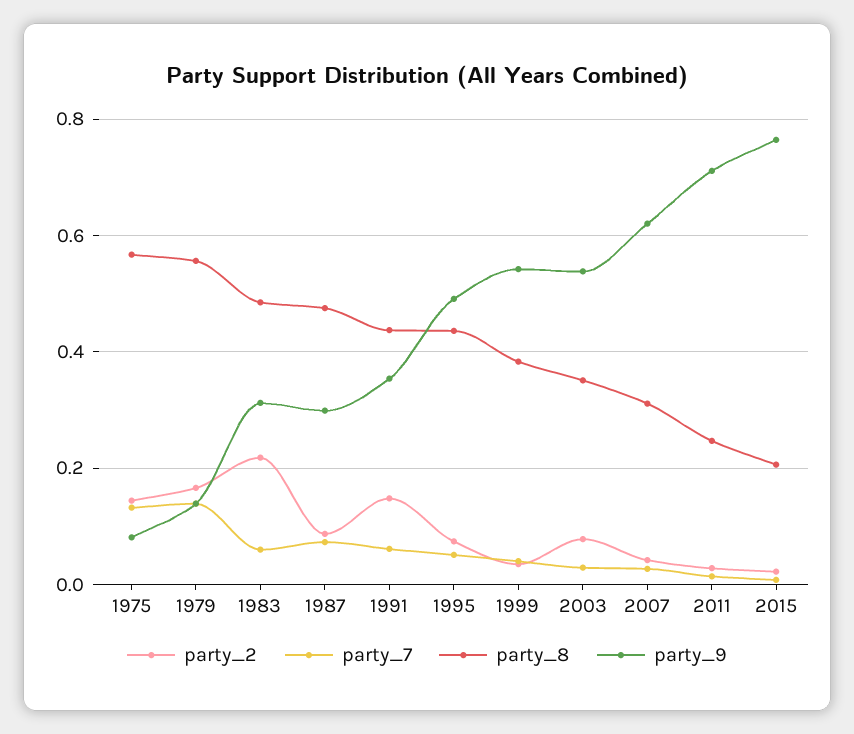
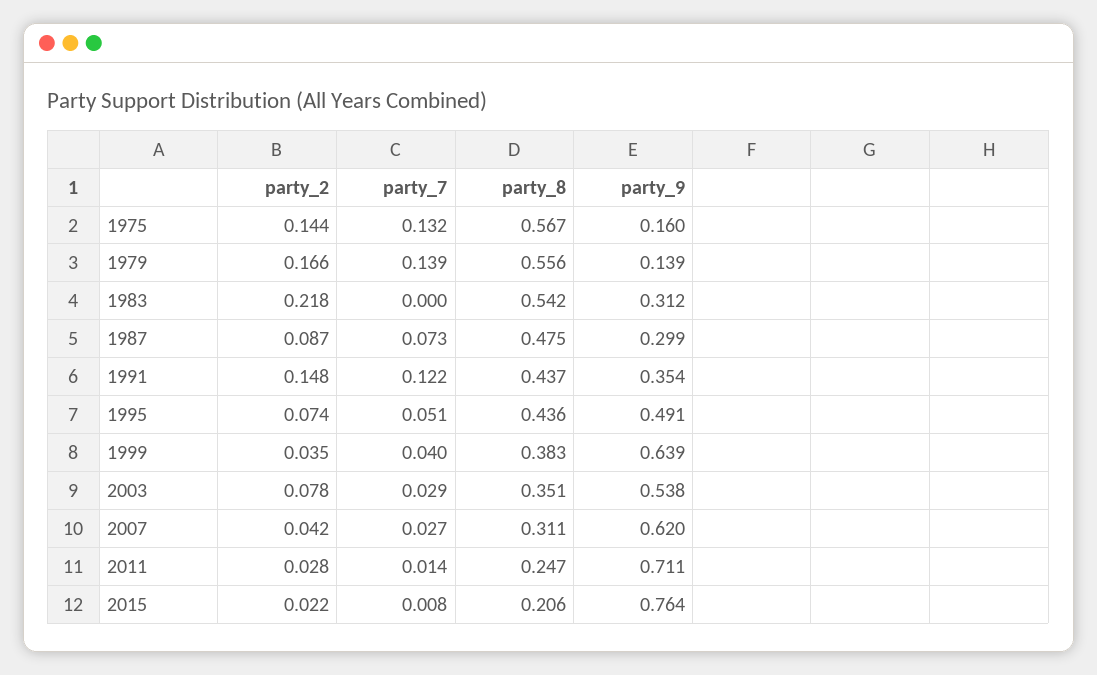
party_9, 1975: 0.08 -> 0.16
party_7, 1983: 0.06 -> 0
party_8, 1983: 0.48 -> 0.542
party_7, 1991: 0.06 -> 0.122
party_9, 1999: 0.54 -> 0.639

